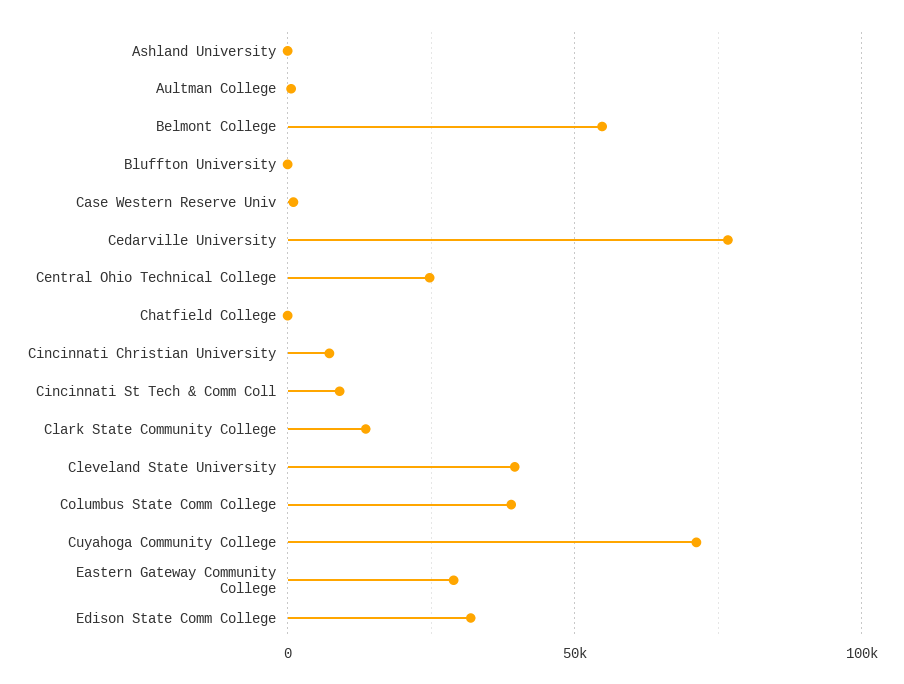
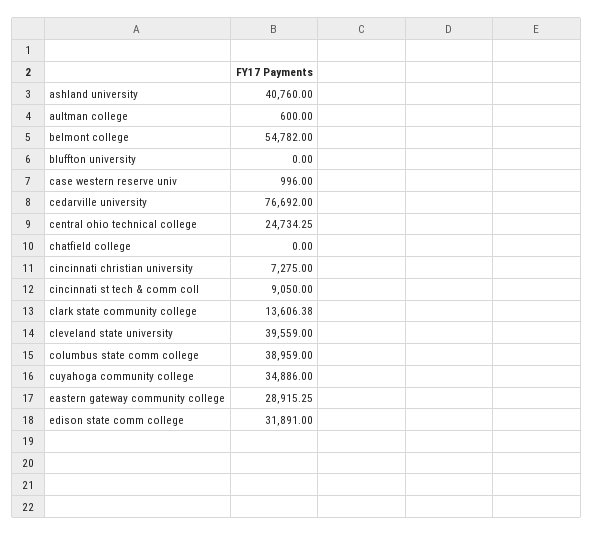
Ashland University: 0 -> 40760
Cuyahoga Community College: 70000 -> 34886

